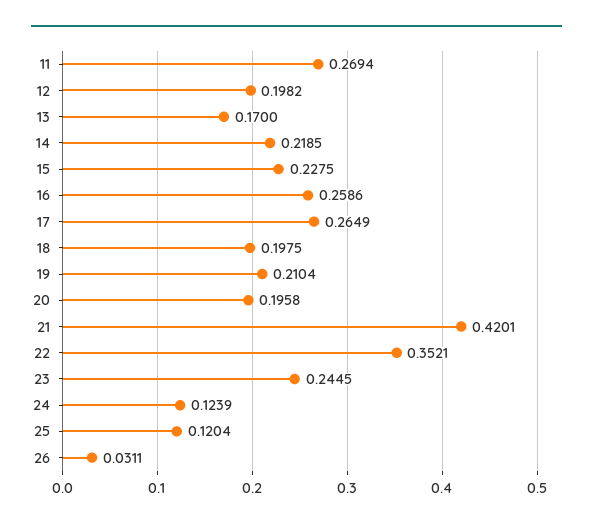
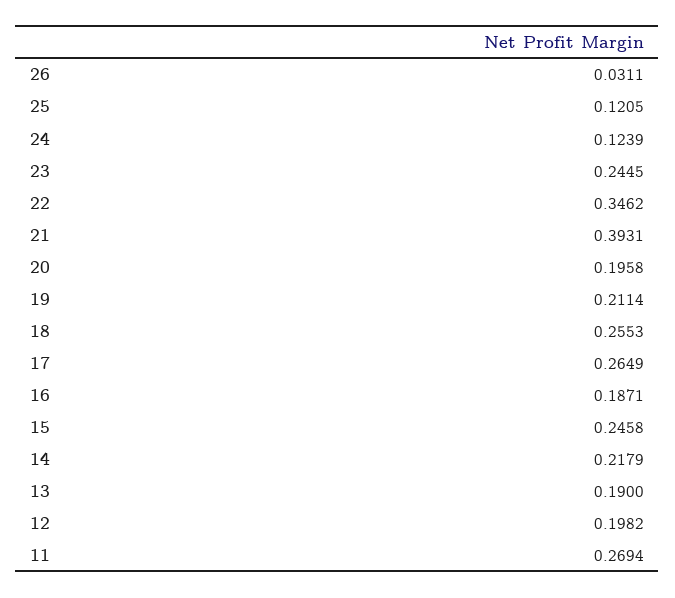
13: 0.17 -> 0.19
14: 0.2185 -> 0.2179
15: 0.2275 -> 0.2458
16: 0.2586 -> 0.1871
18: 0.1975 -> 0.2553
19: 0.2104 -> 0.2114
21: 0.4201 -> 0.3931
22: 0.3521 -> 0.3462
25: 0.1204 -> 0.1205

